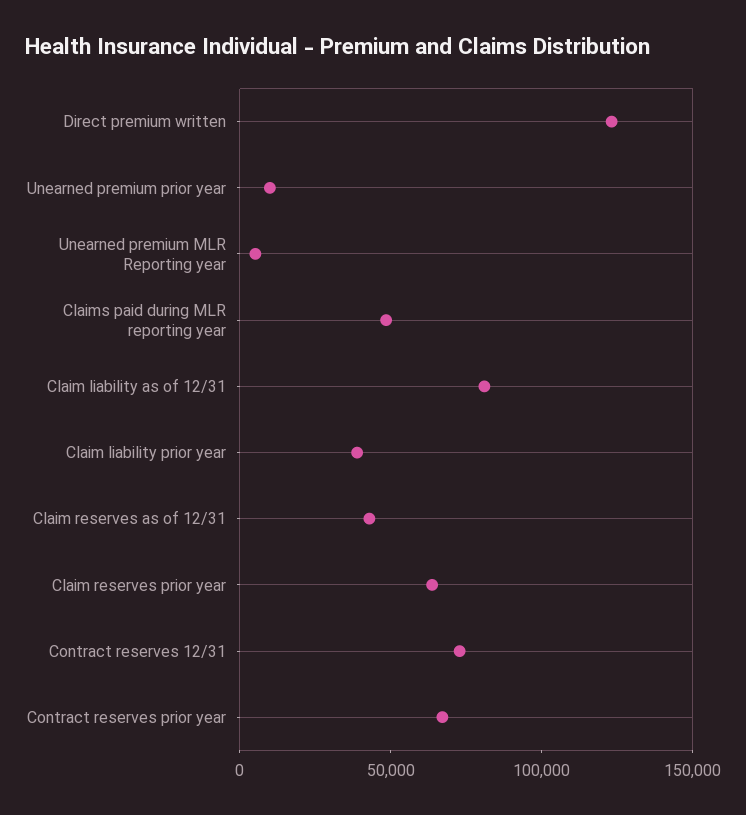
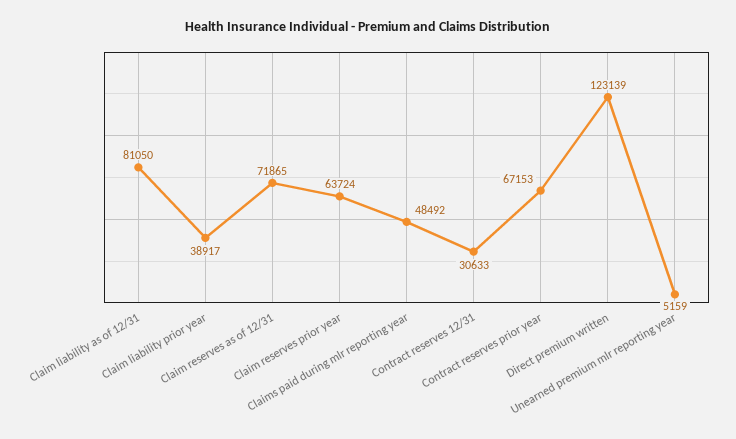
Unearned premium prior year: 10000 -> none
Claim reserves as of 12/31: 40000 -> 71865
Contract reserves 12/31: 70000 -> 30633

